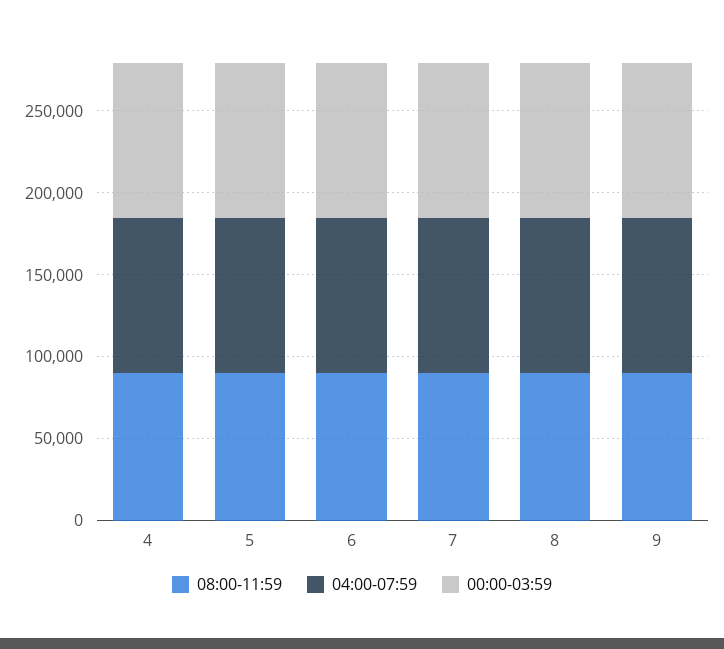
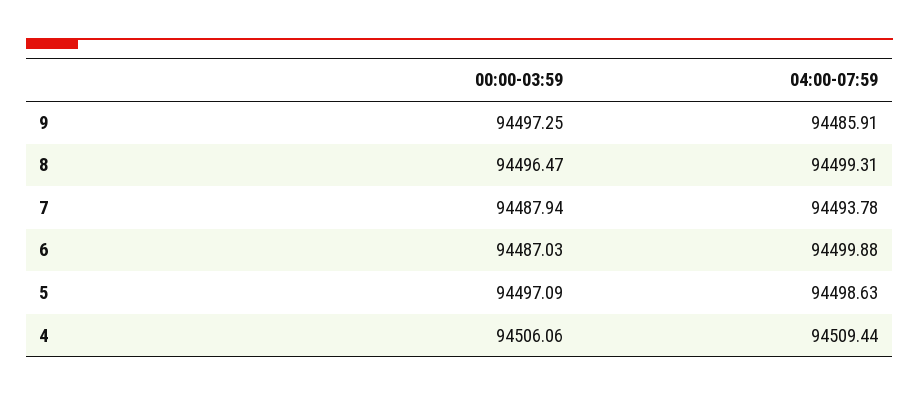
08:00-11:59, 4: 90000 -> none
08:00-11:59, 5: 90000 -> none
08:00-11:59, 6: 90000 -> none
08:00-11:59, 7: 90000 -> none
08:00-11:59, 8: 90000 -> none
08:00-11:59, 9: 90000 -> none

